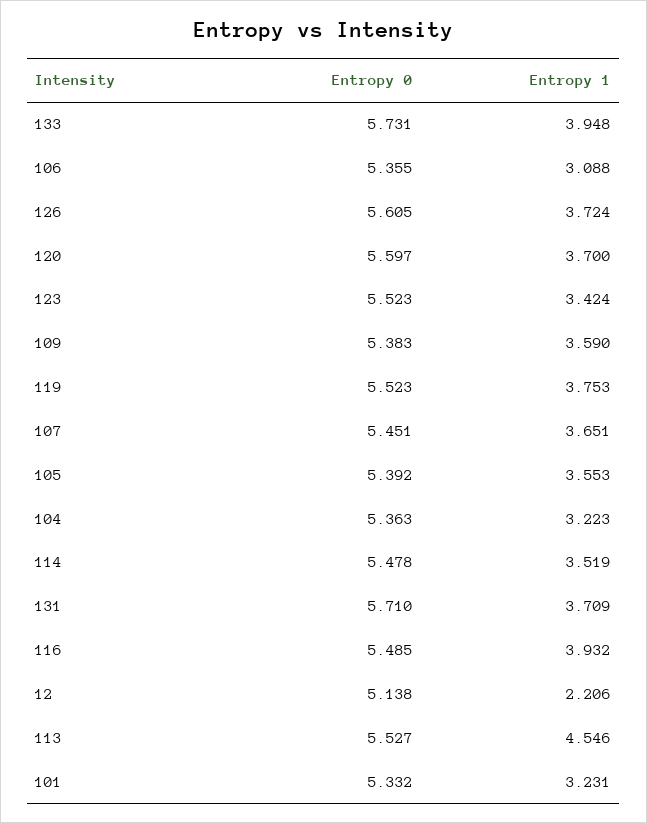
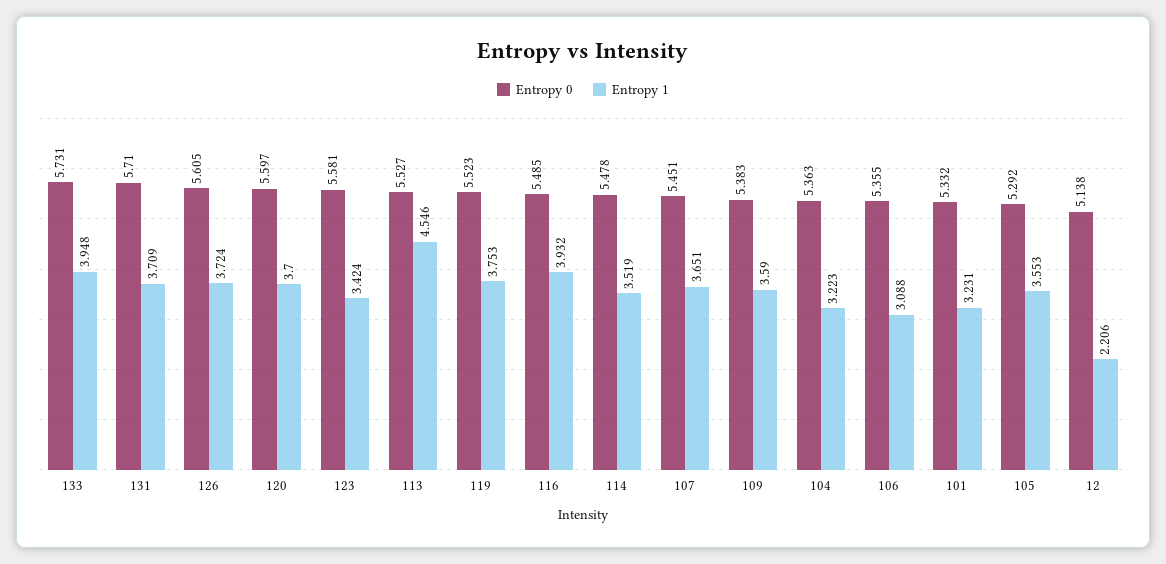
Entropy 0, 123: 5.523 -> 5.581
Entropy 0, 105: 5.392 -> 5.292

